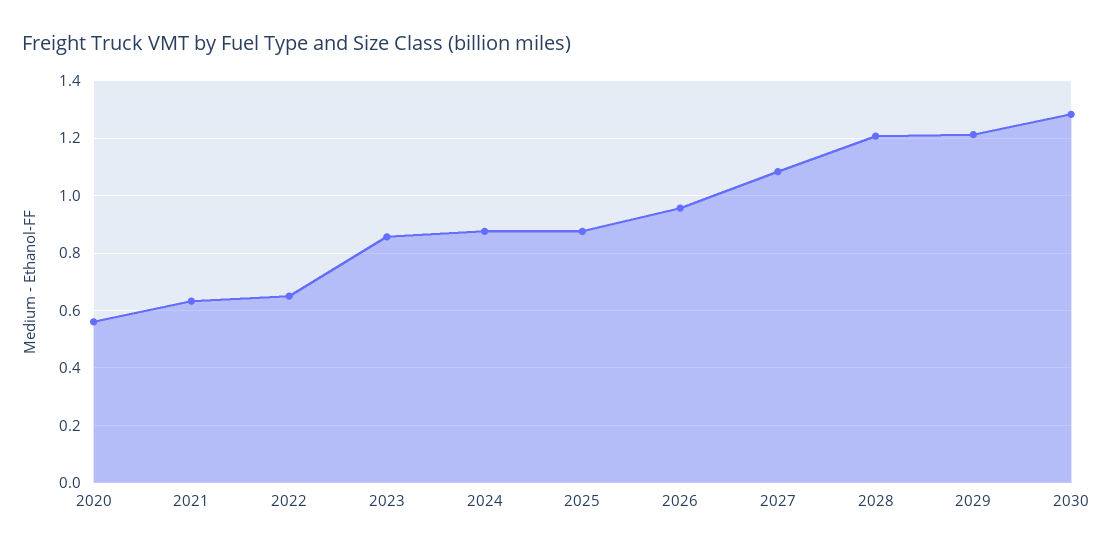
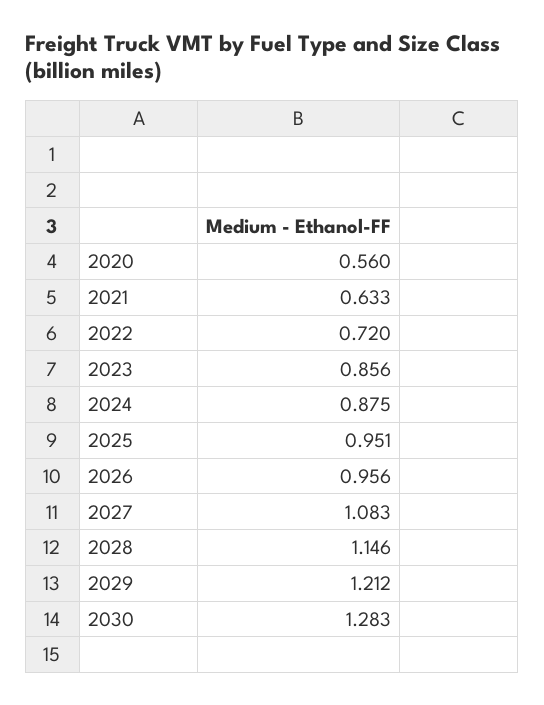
2022: 0.65 -> 0.72
2025: 0.875 -> 0.951
2028: 1.2 -> 1.146

